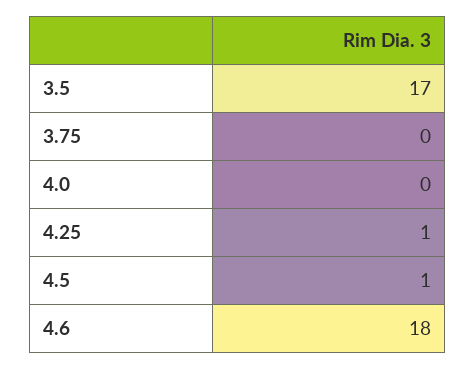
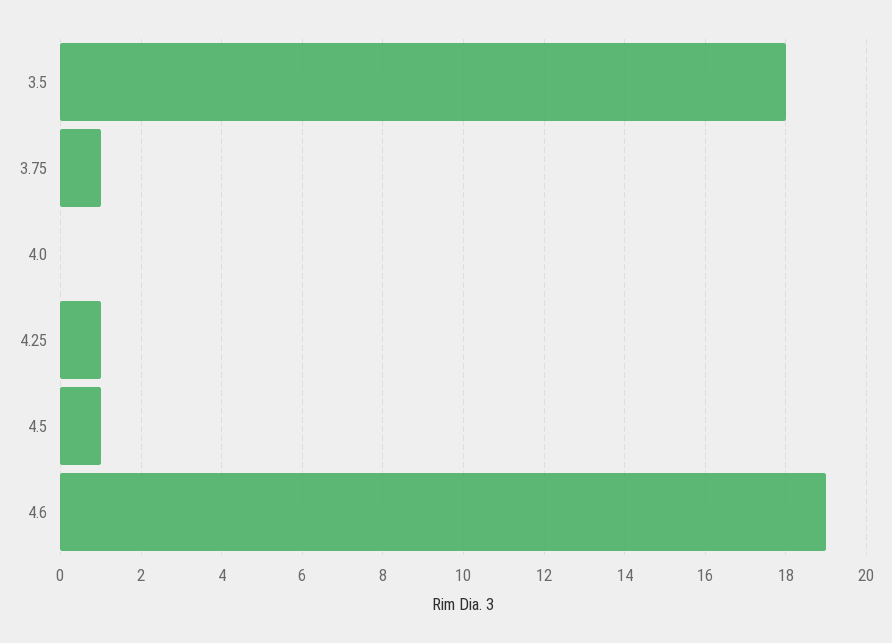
3.5: 17 -> 18
3.75: 0 -> 1
4.6: 18 -> 19

